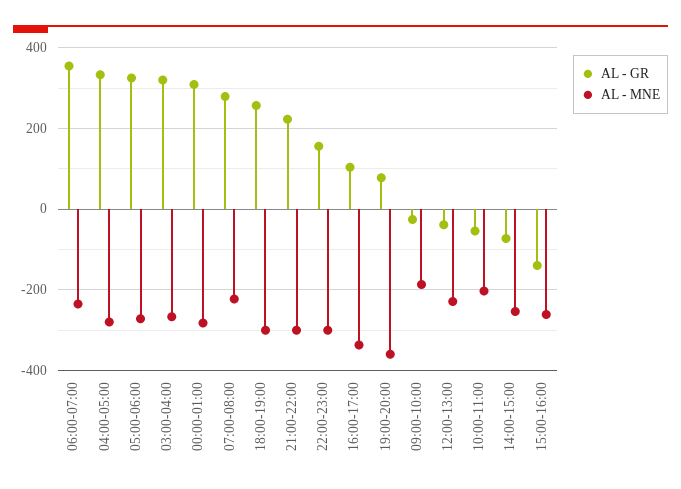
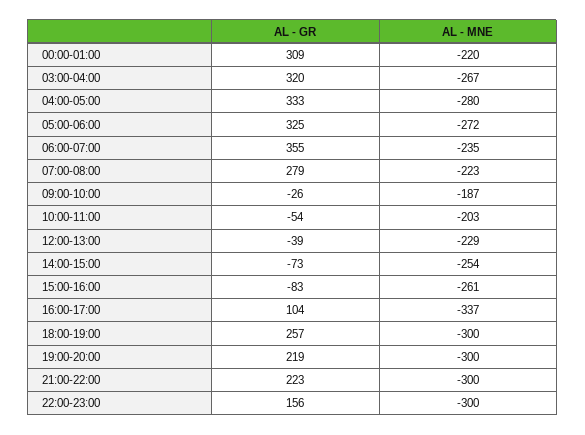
AL - MNE, 00:00-01:00: -280 -> -220
AL - GR, 19:00-20:00: 80 -> 219
AL - MNE, 19:00-20:00: -360 -> -300
AL - GR, 15:00-16:00: -140 -> -83

